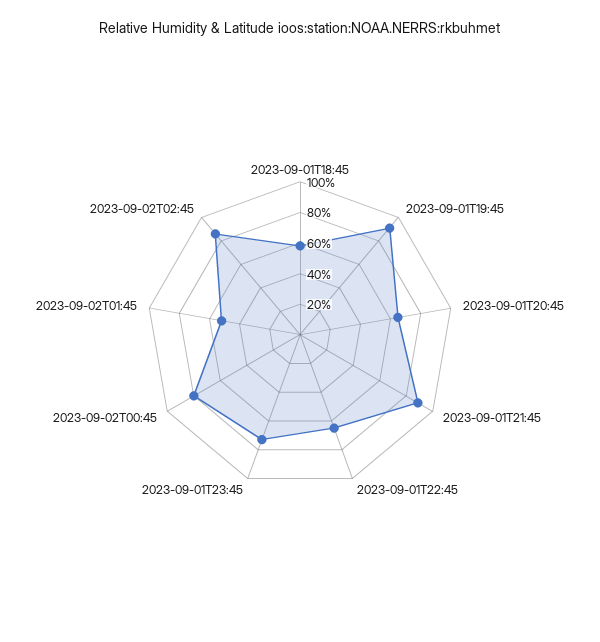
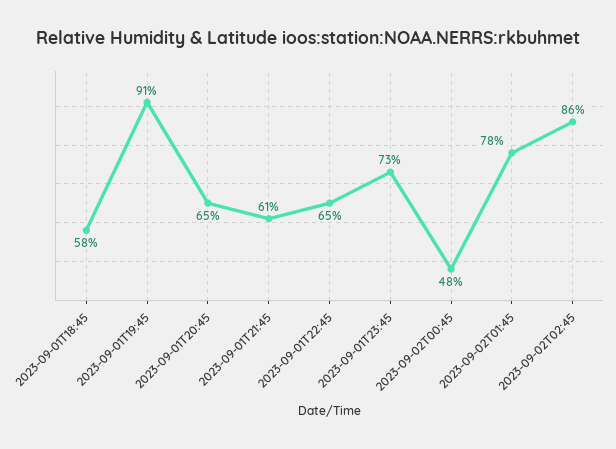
2023-09-01T21:45: 90 -> 61
2023-09-02T00:45: 80 -> 48
2023-09-02T01:45: 50 -> 78

